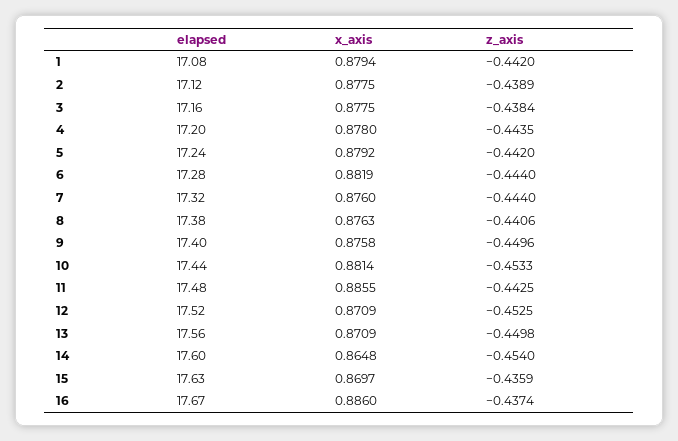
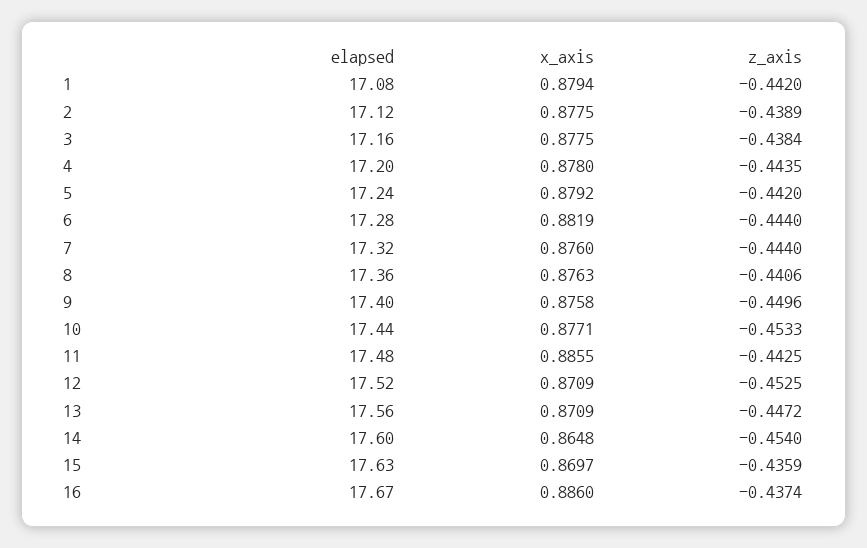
elapsed, 8: 17.38 -> 17.36
x_axis, 10: 0.8814 -> 0.8771
z_axis, 13: -0.4498 -> -0.4472

